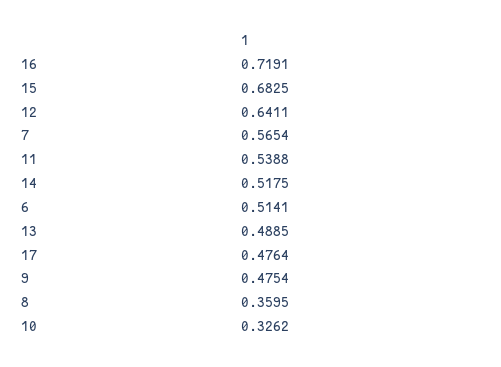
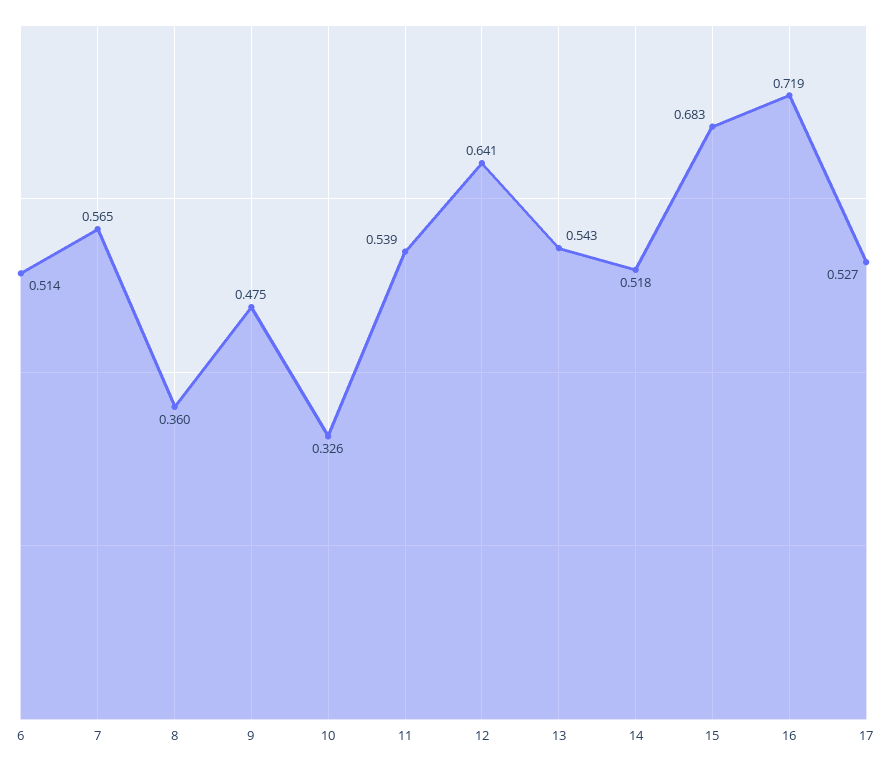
13: 0.4885 -> 0.543
17: 0.4764 -> 0.527

